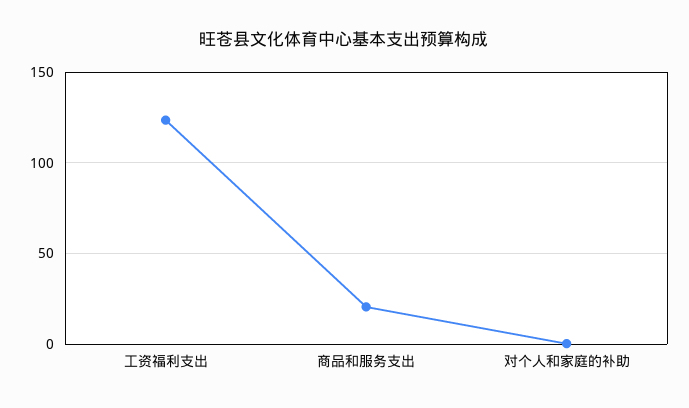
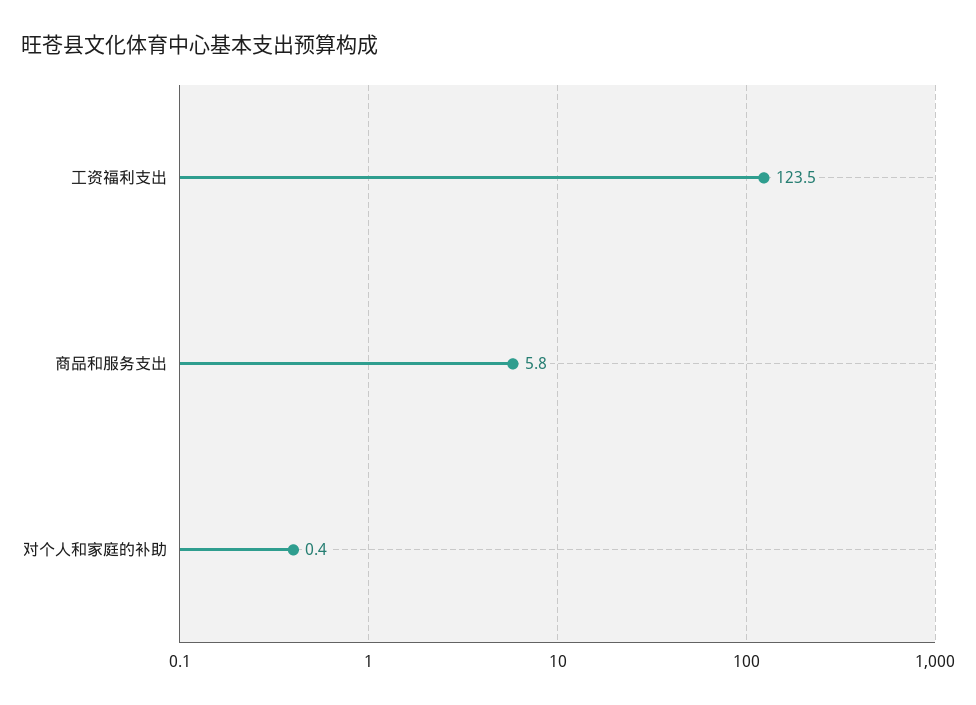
商品和服务支出: 20 -> 5.8

